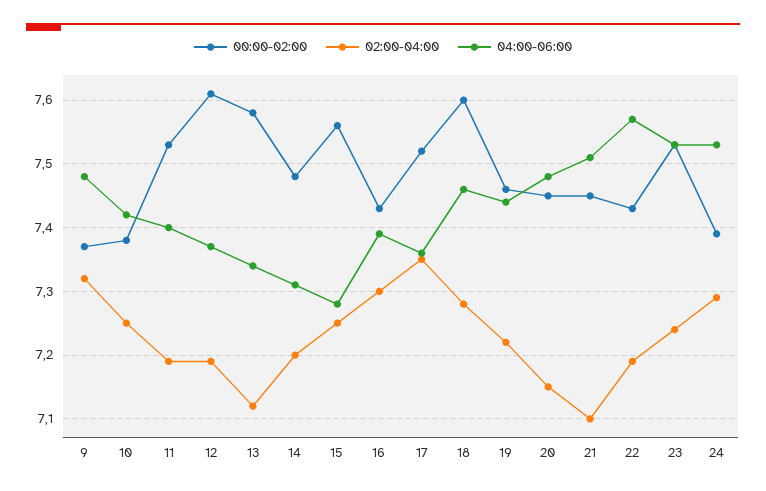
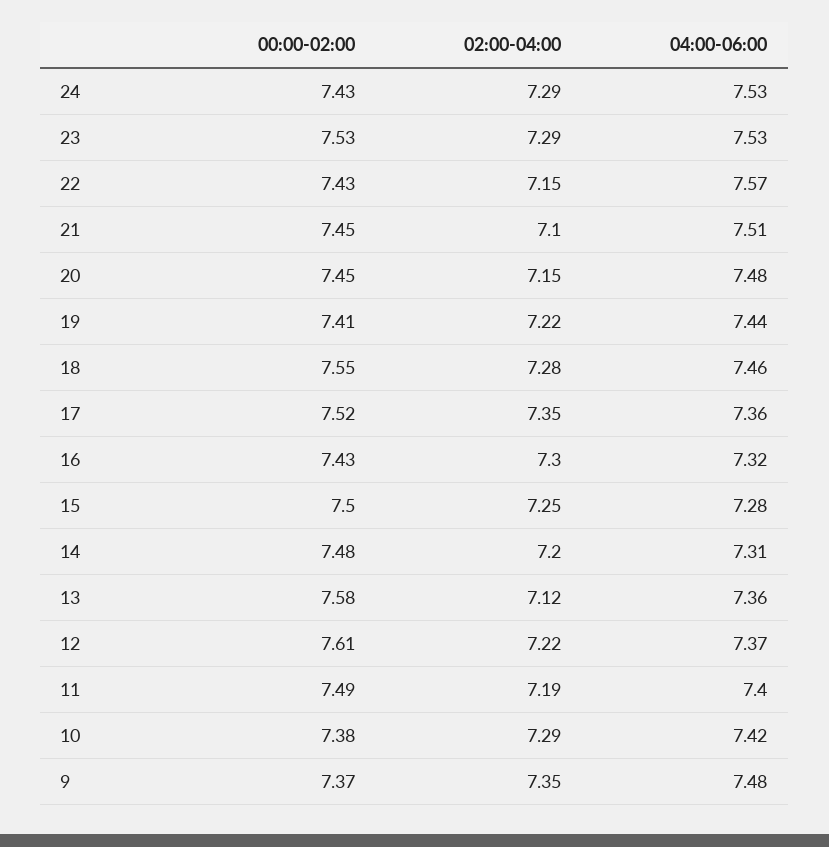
02:00-04:00, 9: 7.32 -> 7.35
02:00-04:00, 10: 7.25 -> 7.29
00:00-02:00, 11: 7.53 -> 7.49
02:00-04:00, 12: 7.19 -> 7.22
04:00-06:00, 13: 7.34 -> 7.36
00:00-02:00, 15: 7.56 -> 7.5
04:00-06:00, 16: 7.39 -> 7.32
00:00-02:00, 18: 7.6 -> 7.55
00:00-02:00, 19: 7.46 -> 7.41
02:00-04:00, 22: 7.19 -> 7.15
02:00-04:00, 23: 7.24 -> 7.29
00:00-02:00, 24: 7.39 -> 7.43

